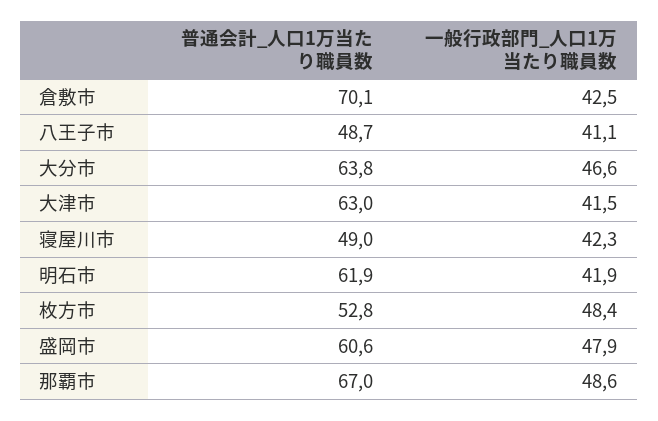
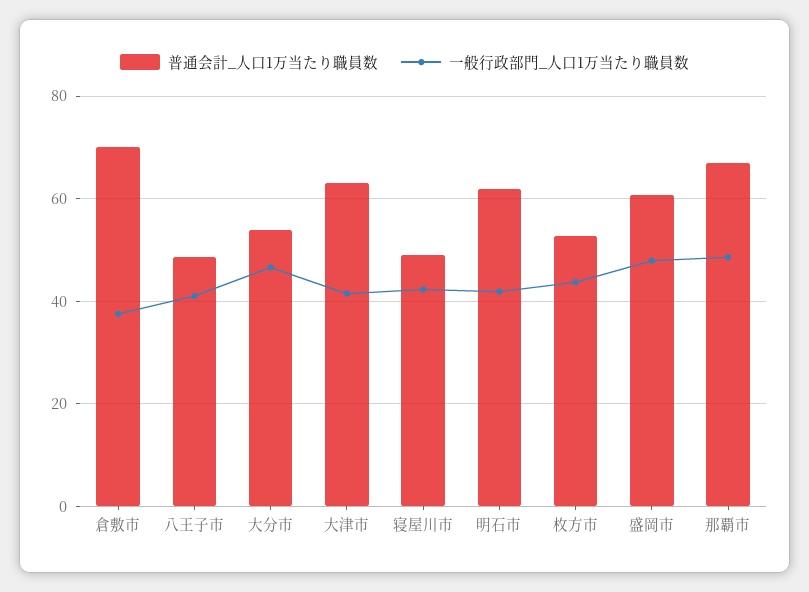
一般行政部門_人口1万当たり職員数, 倉敷市: 42.5 -> 38
普通会計_人口1万当たり職員数, 大分市: 63.8 -> 54
一般行政部門_人口1万当たり職員数, 枚方市: 48.4 -> 44

